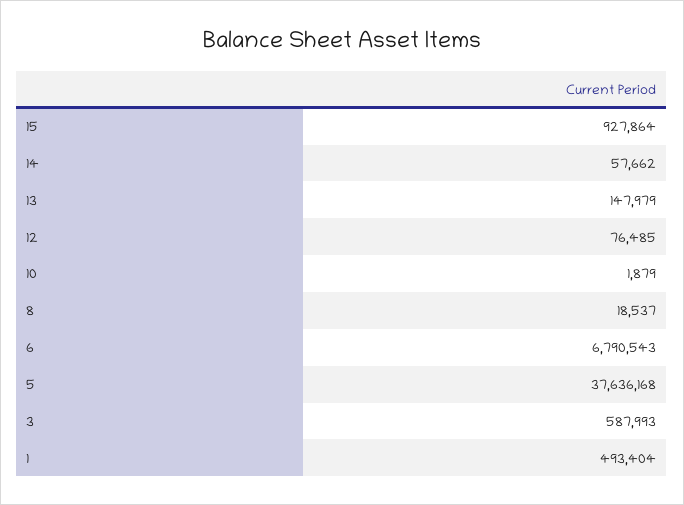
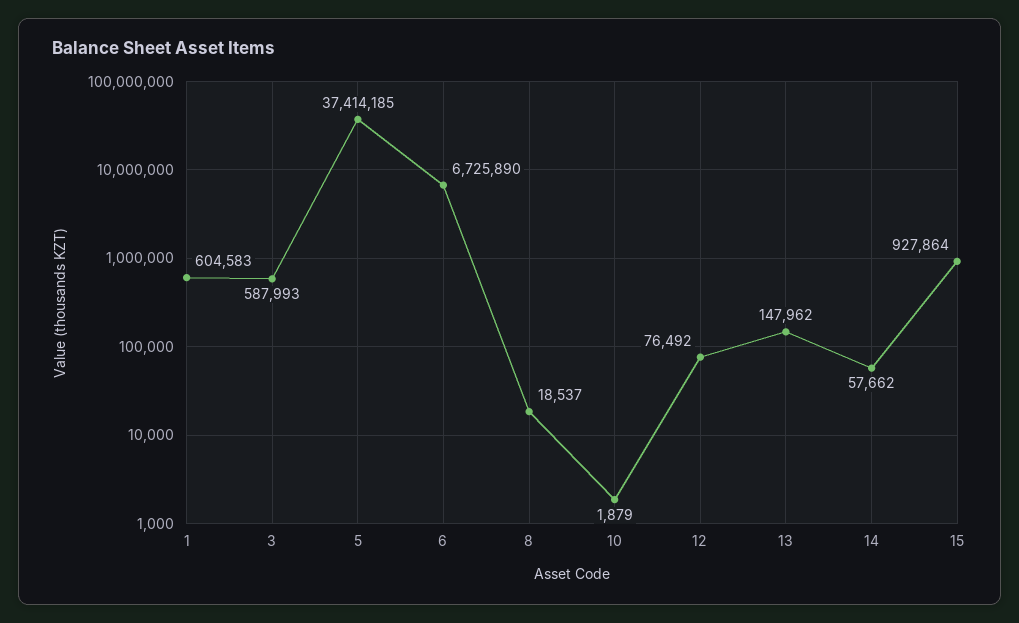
13: 147979 -> 147962
12: 76485 -> 76492
6: 6790543 -> 6725890
5: 37636168 -> 37414185
1: 493404 -> 604583

